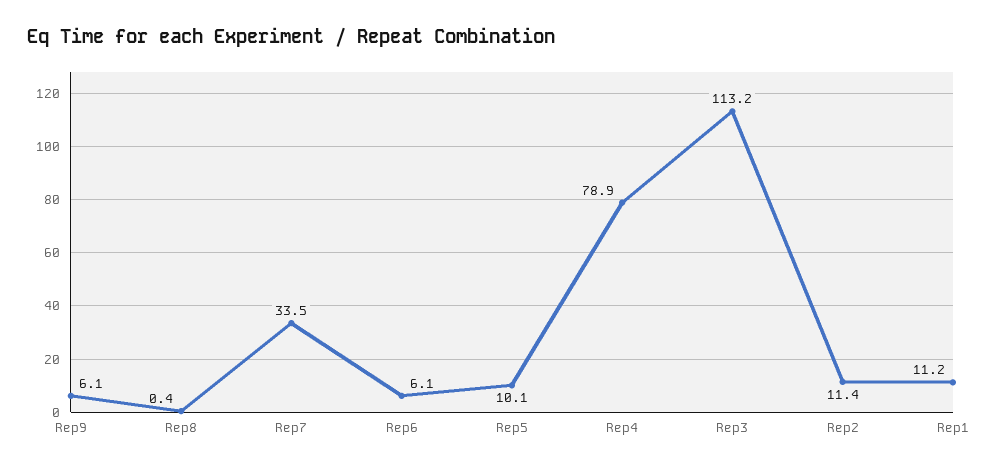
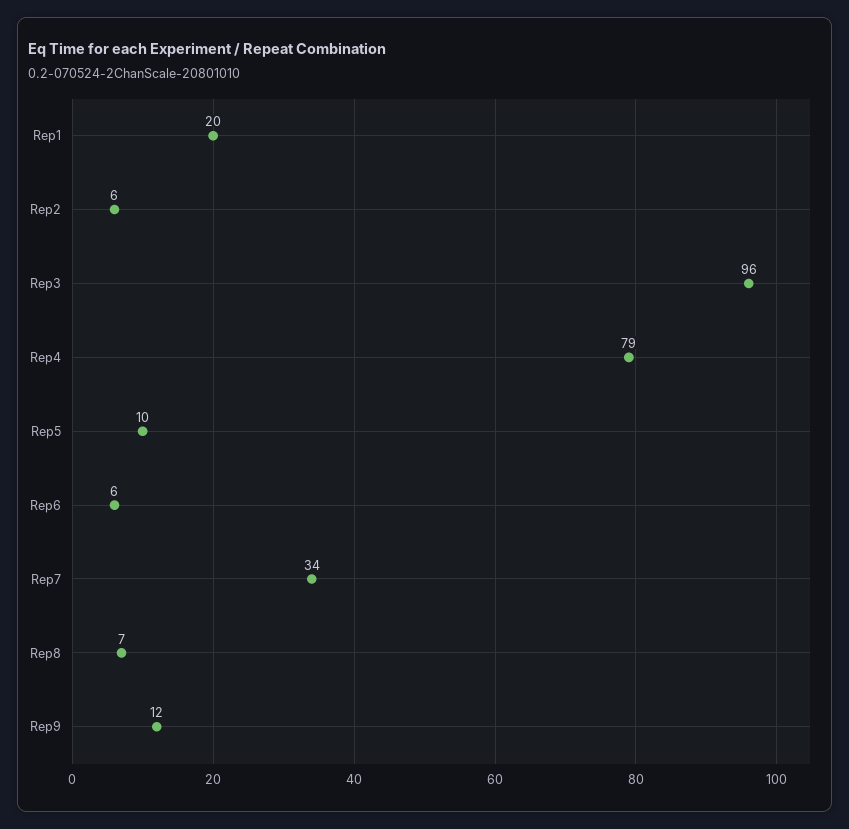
Rep9: 6.1 -> 12
Rep8: 0.4 -> 7
Rep3: 113.2 -> 96
Rep2: 11.4 -> 6
Rep1: 11.2 -> 20

